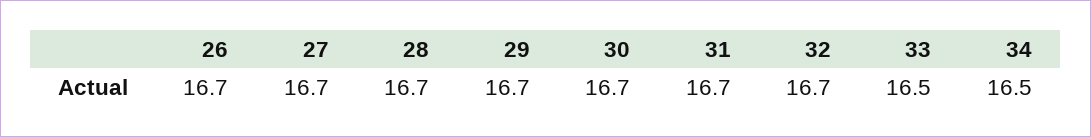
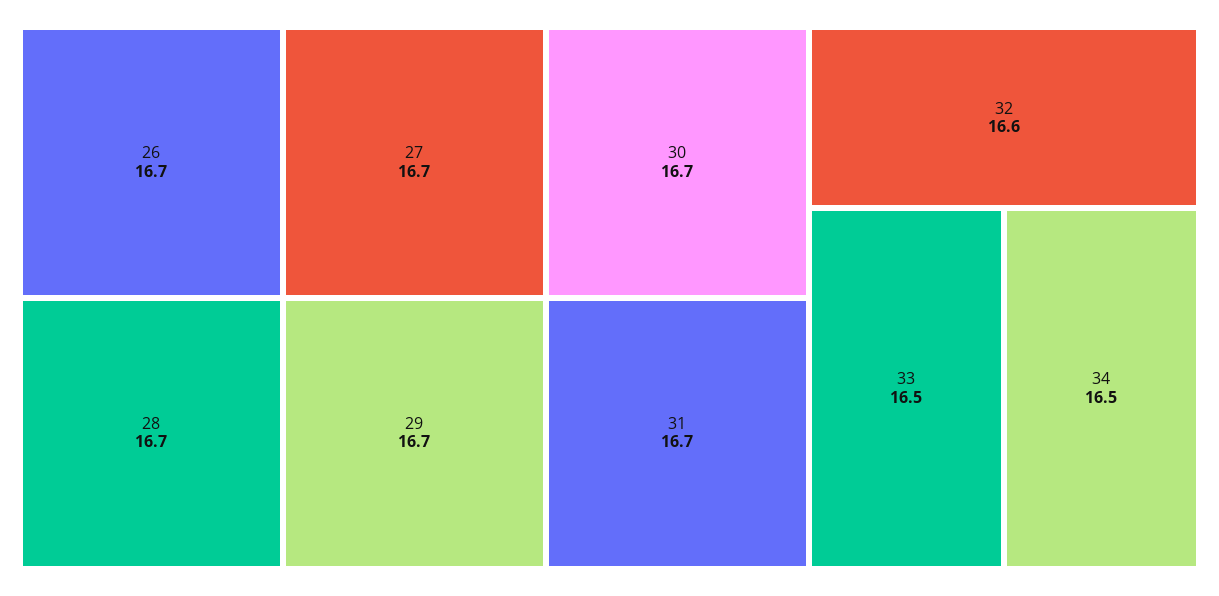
32: 16.7 -> 16.6

